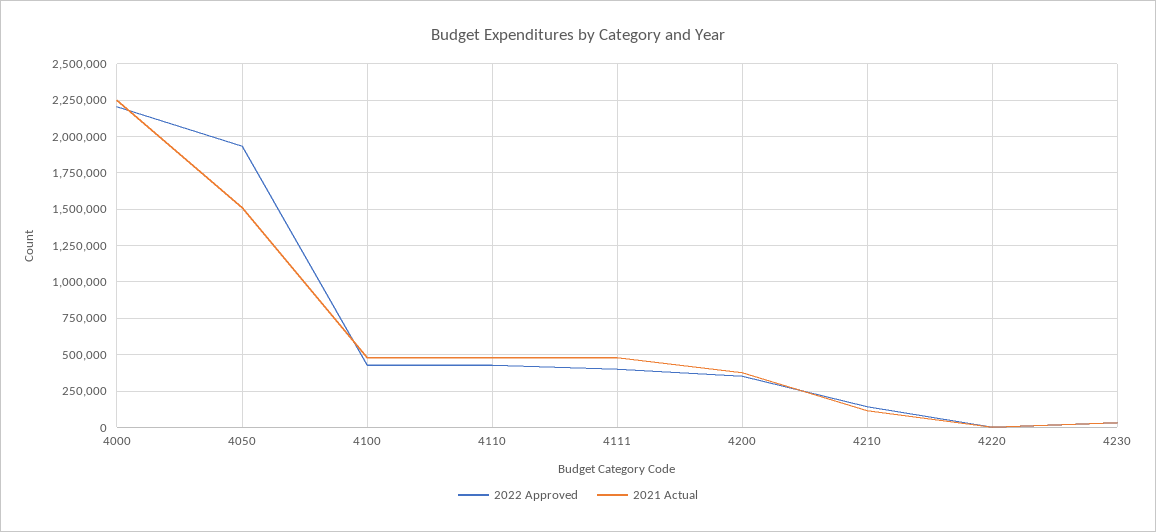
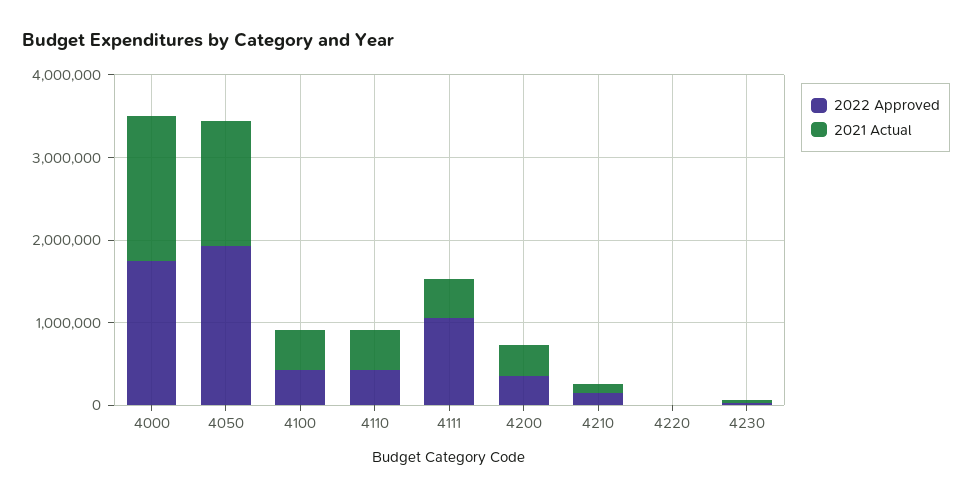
2022 Approved, 4000: 2200000 -> 1800000
2021 Actual, 4000: 2250000 -> 1800000
2022 Approved, 4111: 400000 -> 1000000

